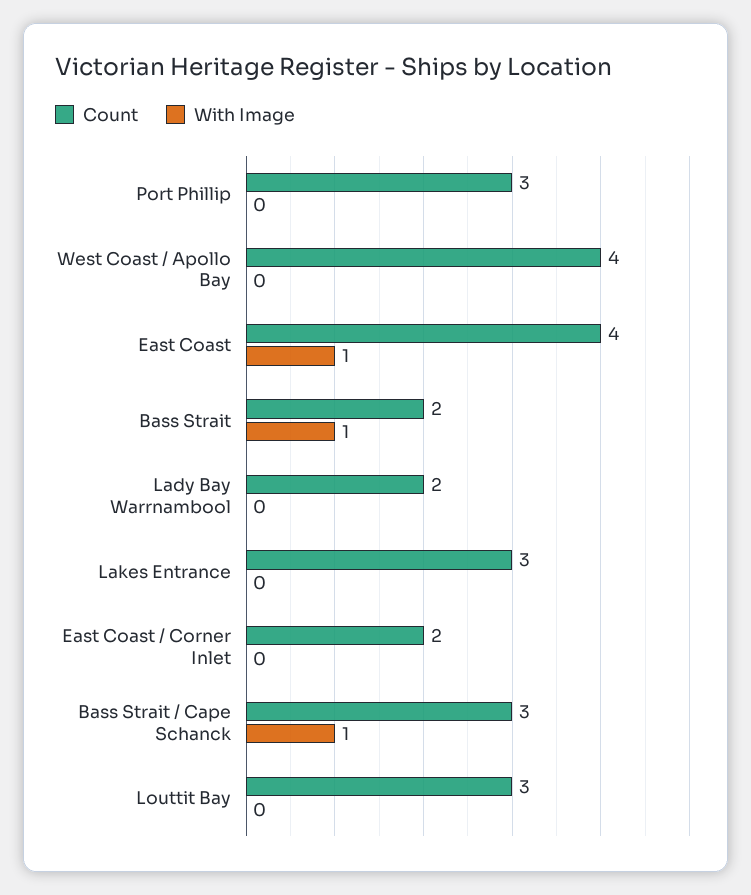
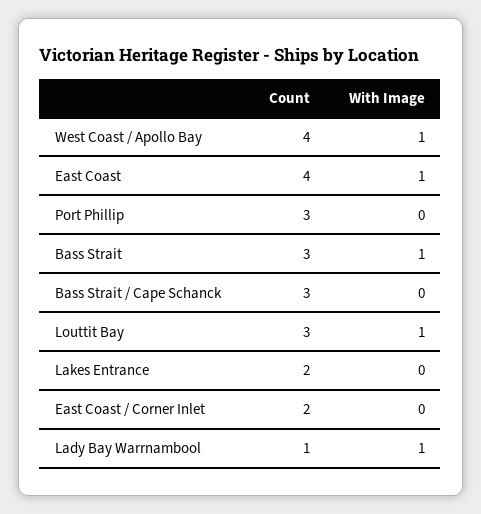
With Image, West Coast / Apollo Bay: 0 -> 1
Count, Bass Strait: 2 -> 3
Count, Lady Bay Warrnambool: 2 -> 1
With Image, Lady Bay Warrnambool: 0 -> 1
Count, Lakes Entrance: 3 -> 2
With Image, Bass Strait / Cape Schanck: 1 -> 0
With Image, Louttit Bay: 0 -> 1

